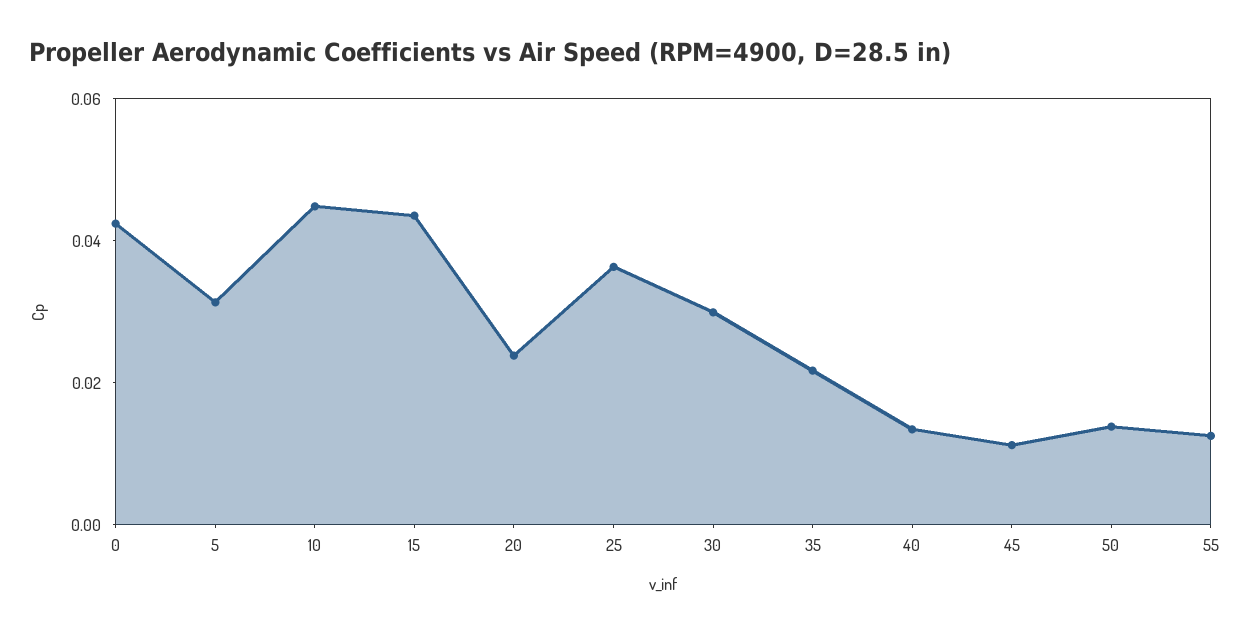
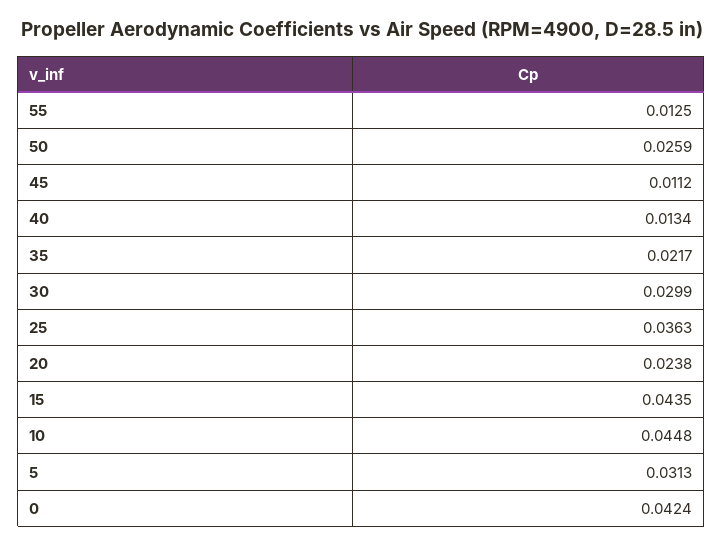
50: 0.015 -> 0.0259

